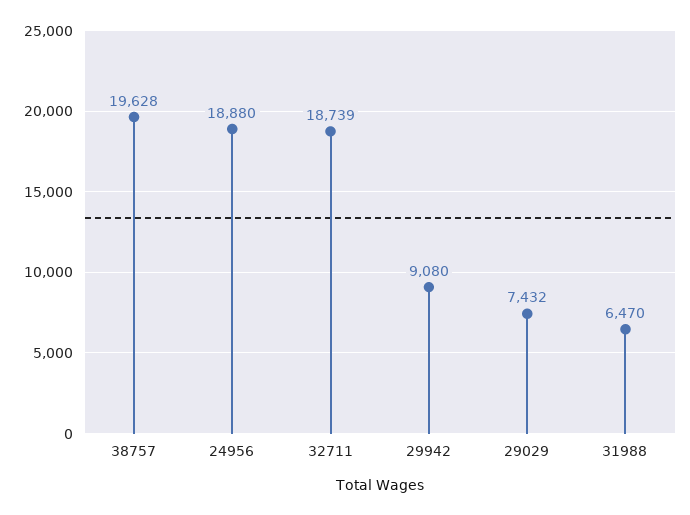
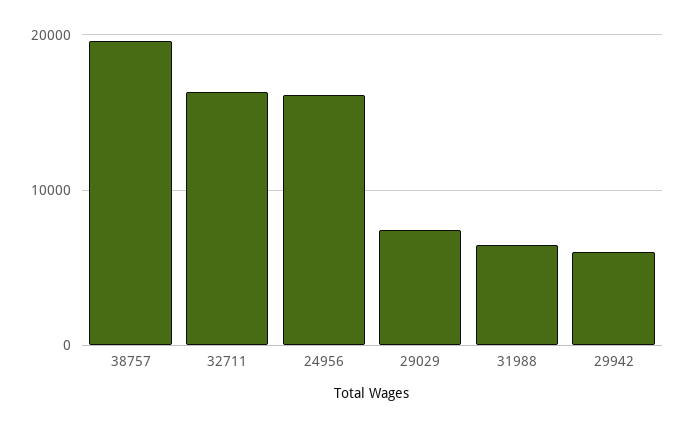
24956: 18880 -> 16000
32711: 18739 -> 16000
29942: 9080 -> 6000

